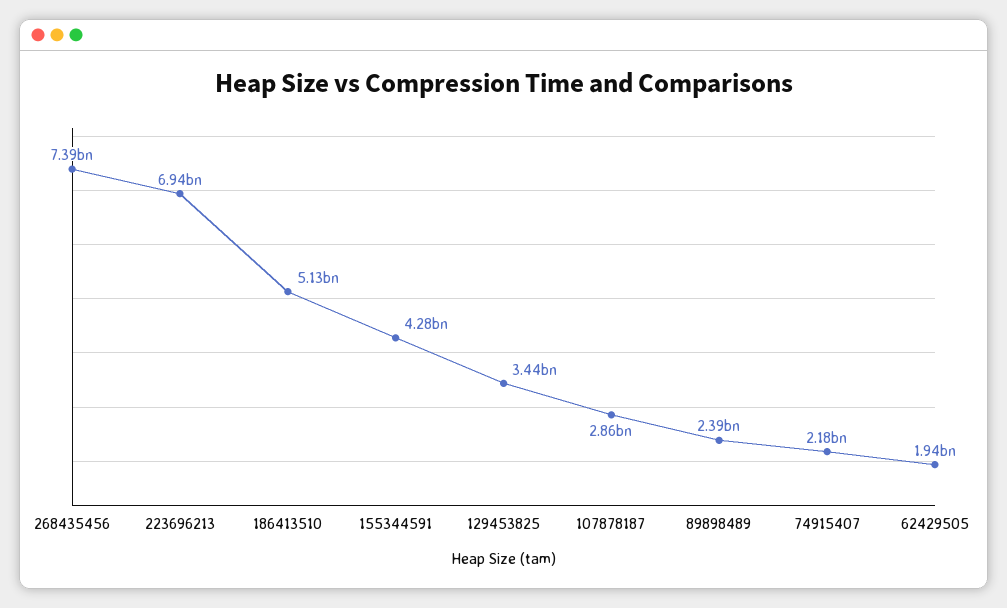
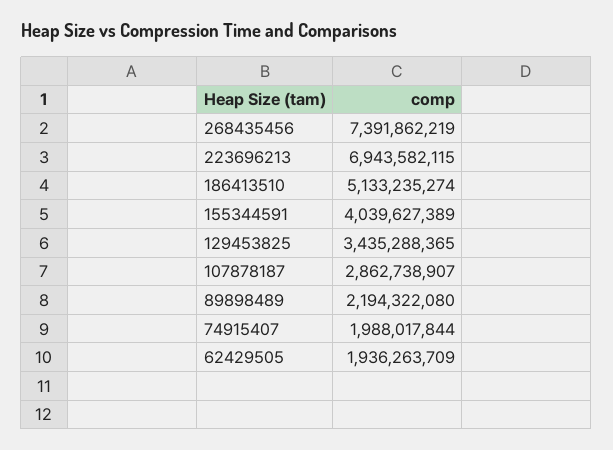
155344591: 4280000000 -> 4039627389
89898489: 2390000000 -> 2194322080
74915407: 2180000000 -> 1988017844

